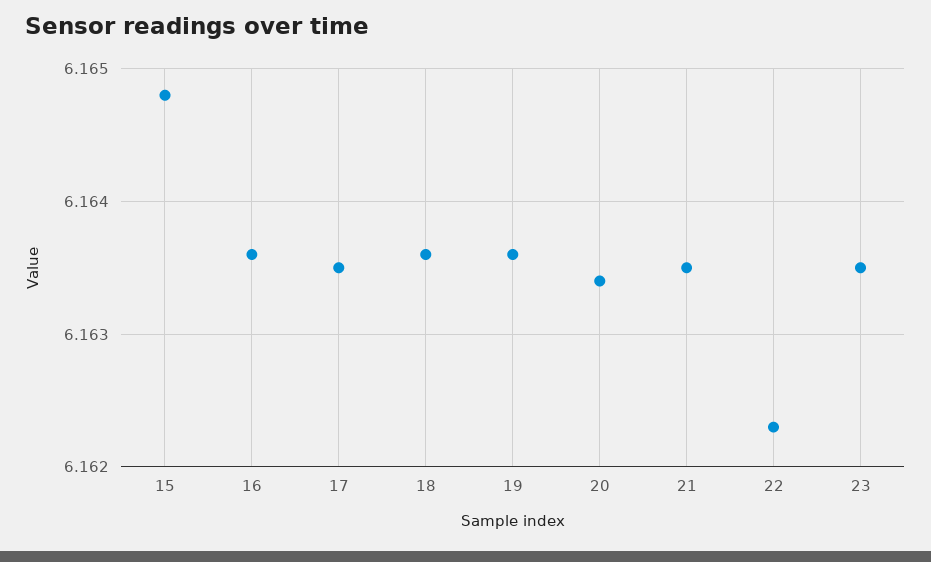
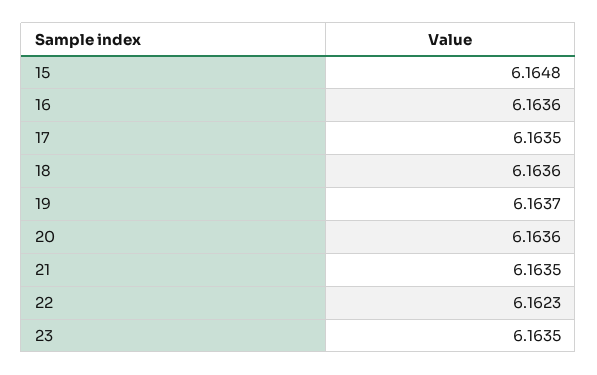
19: 6.1636 -> 6.1637
20: 6.1634 -> 6.1636

